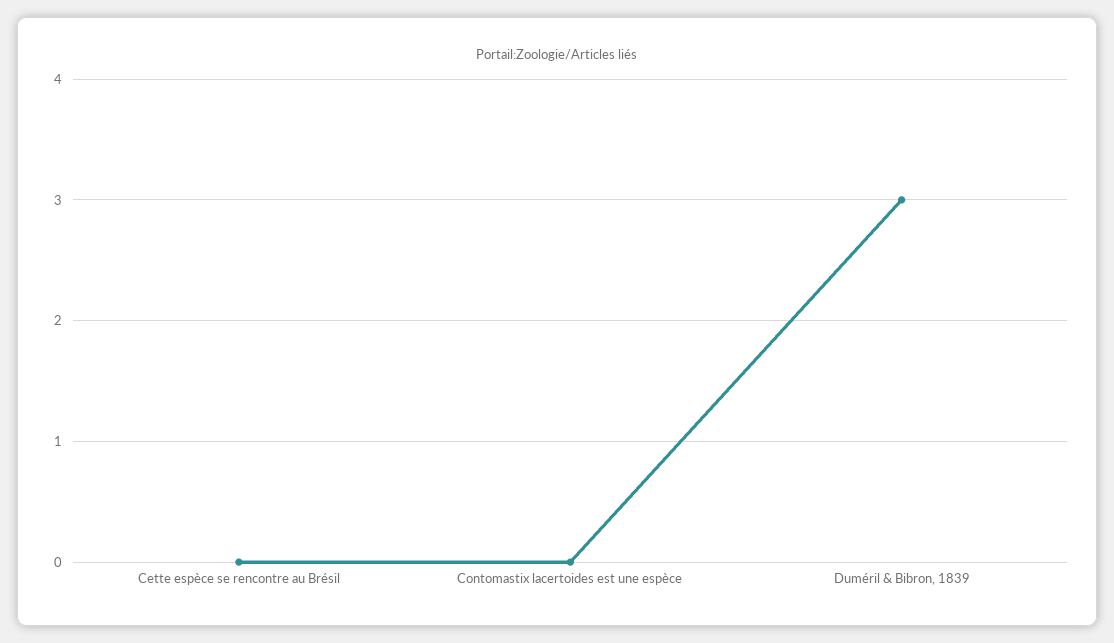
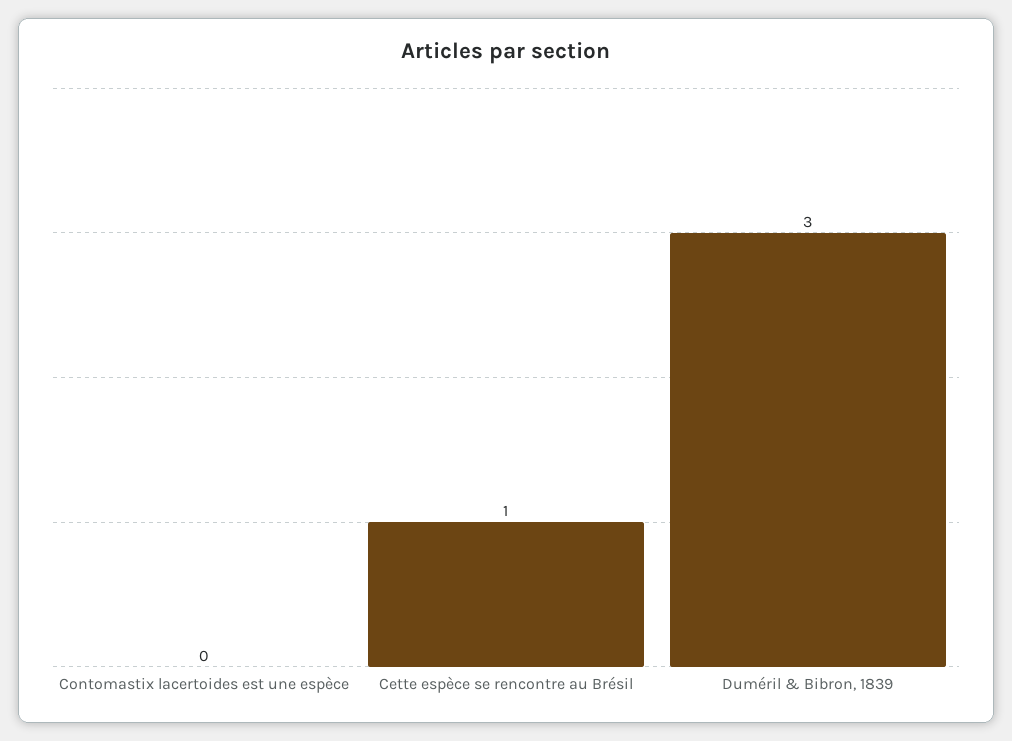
Cette espèce se rencontre au Brésil: 0 -> 1

